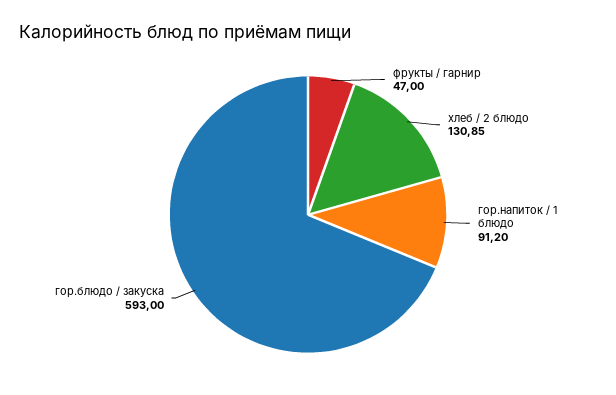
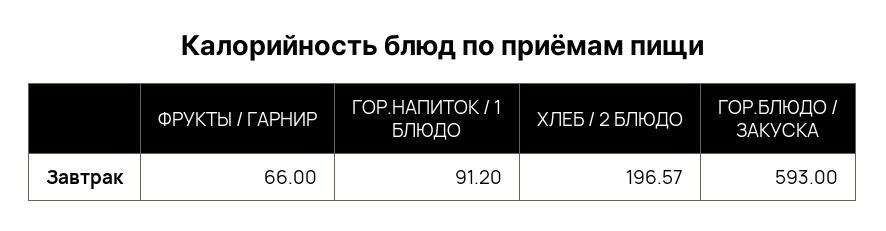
фрукты / гарнир: 47 -> 66
хлеб / 2 блюдо: 130.85 -> 196.57

